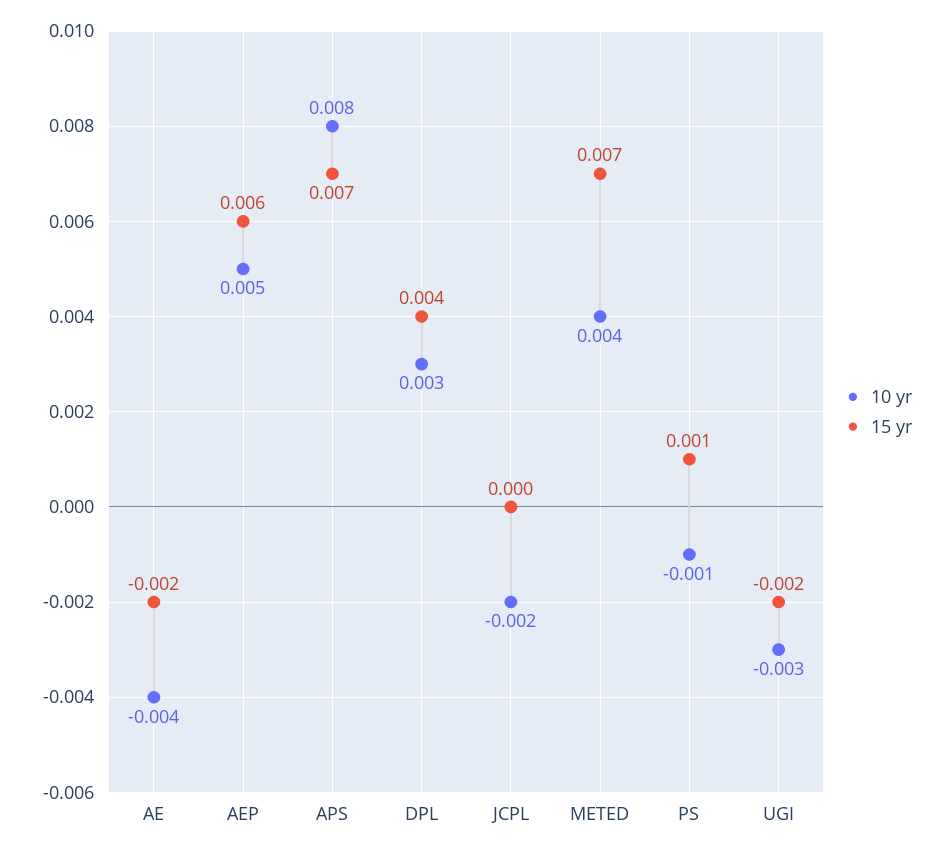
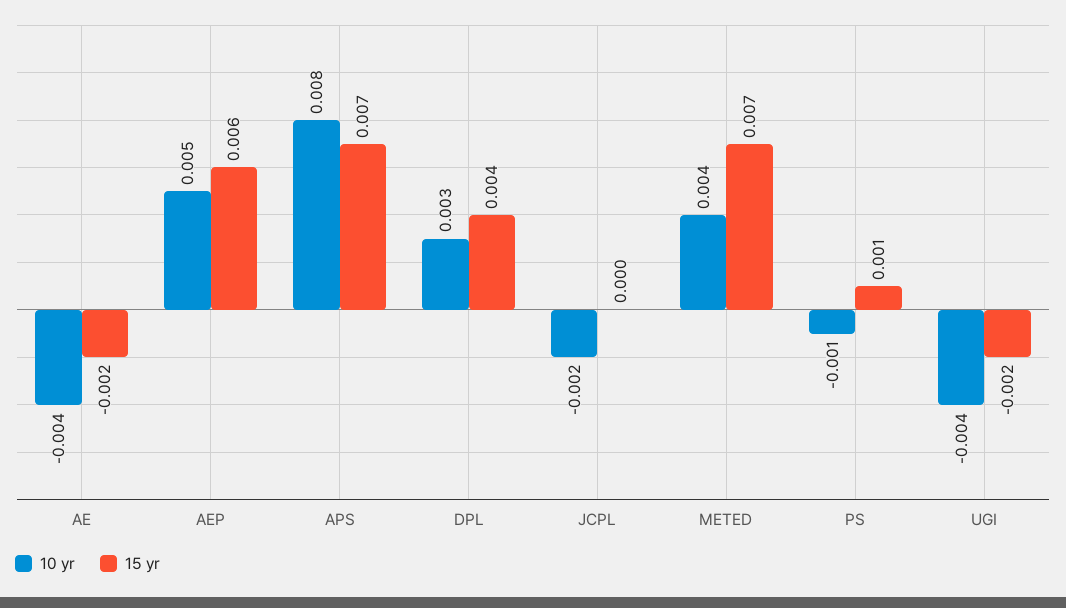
10 yr, UGI: -0.003 -> -0.004

